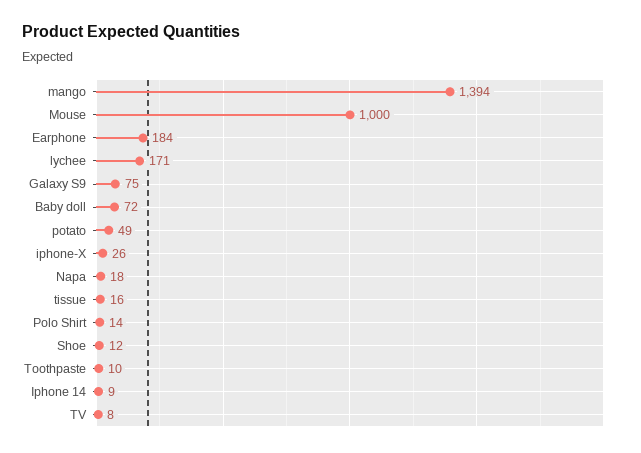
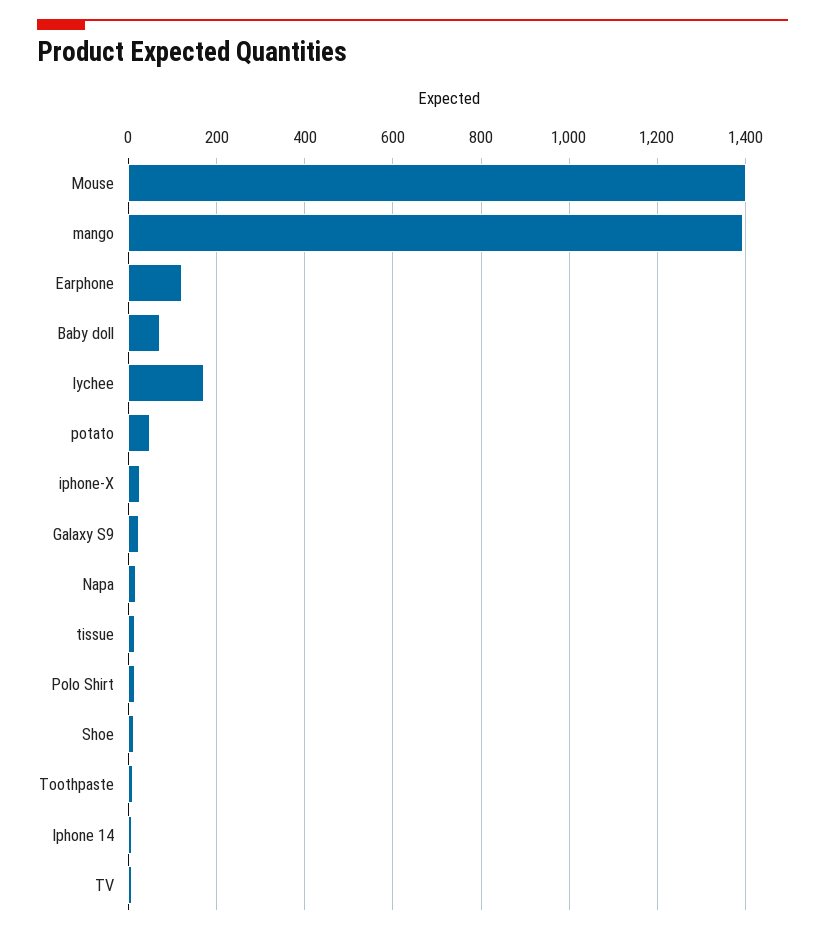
Mouse: 1000 -> 1400
Earphone: 184 -> 120
Galaxy S9: 75 -> 20

